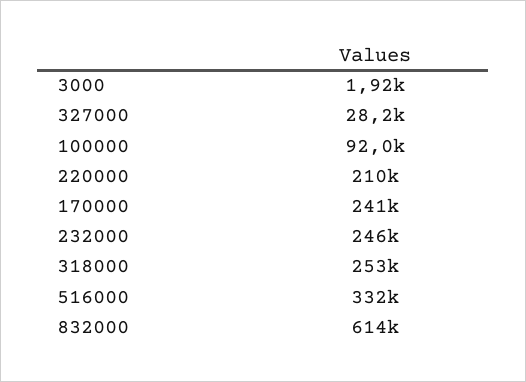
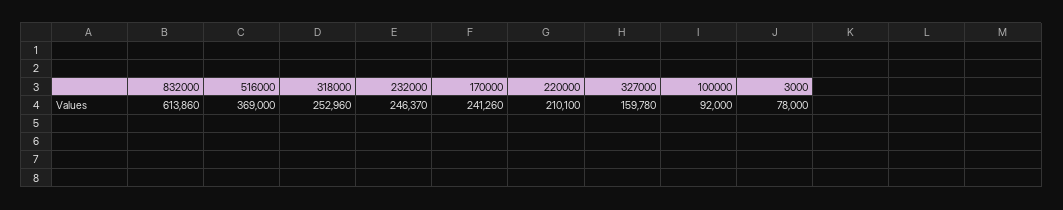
3000: 1920 -> 78000
327000: 28200 -> 159780
516000: 332000 -> 369000

